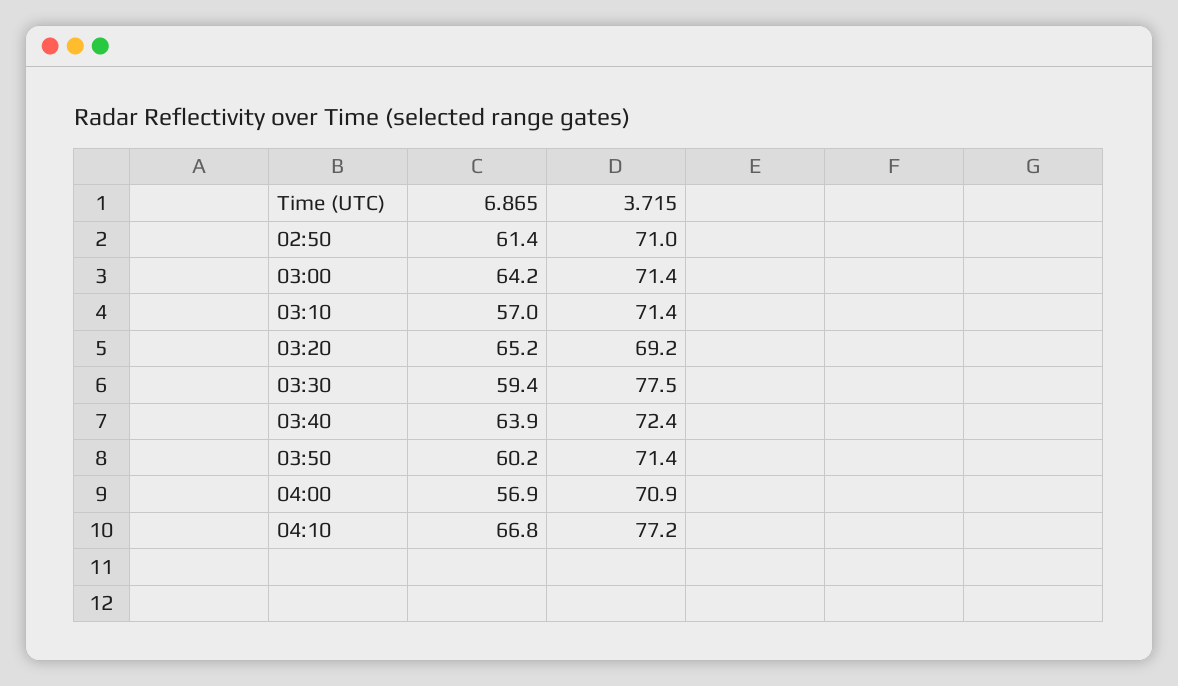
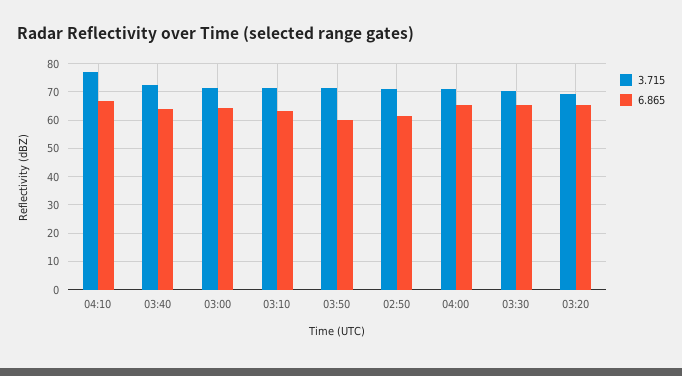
6.865, 03:10: 57 -> 62.5
6.865, 03:30: 59.4 -> 65
3.715, 03:30: 77.5 -> 70
6.865, 04:00: 56.9 -> 65

